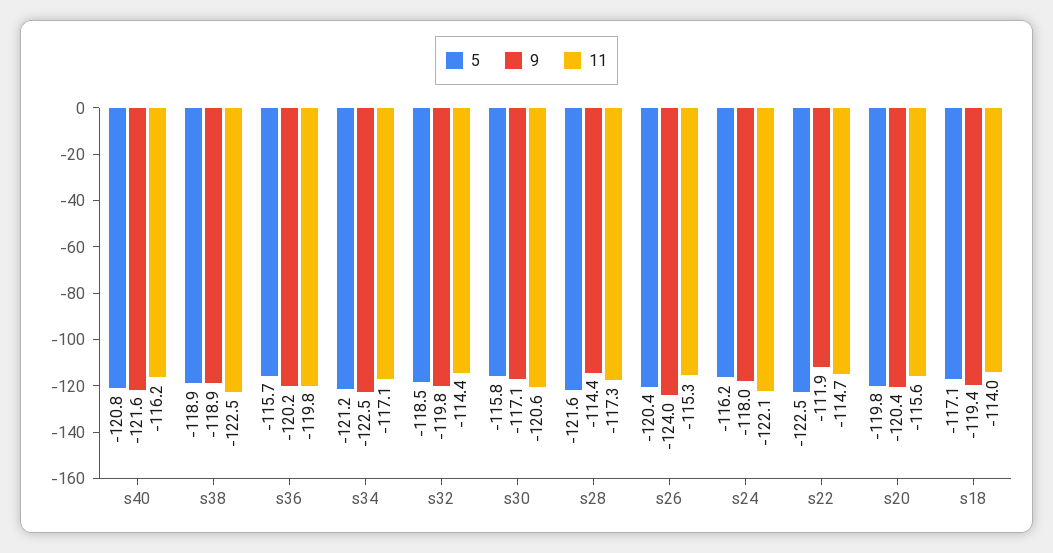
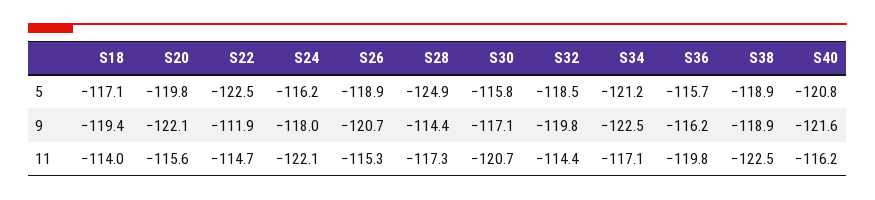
9, s36: -120.2 -> -116.2
11, s30: -120.6 -> -120.7
5, s28: -121.6 -> -124.9
5, s26: -120.4 -> -118.9
9, s26: -124 -> -120.7
9, s20: -120.4 -> -122.1

